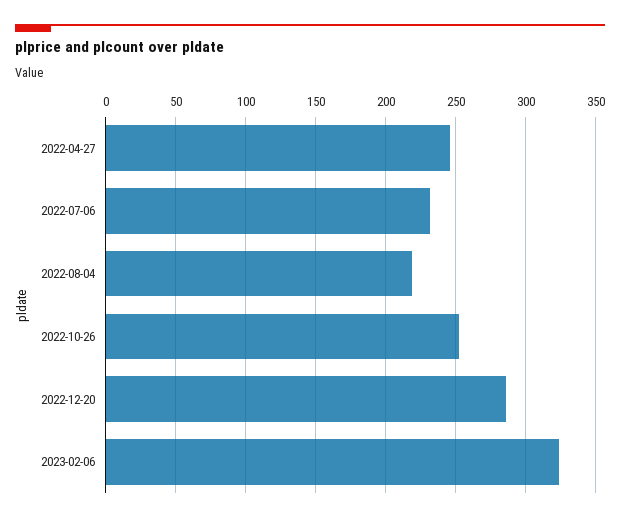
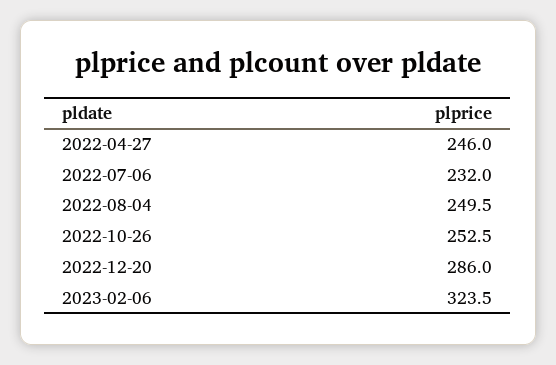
2022-08-04: 220 -> 249.5

